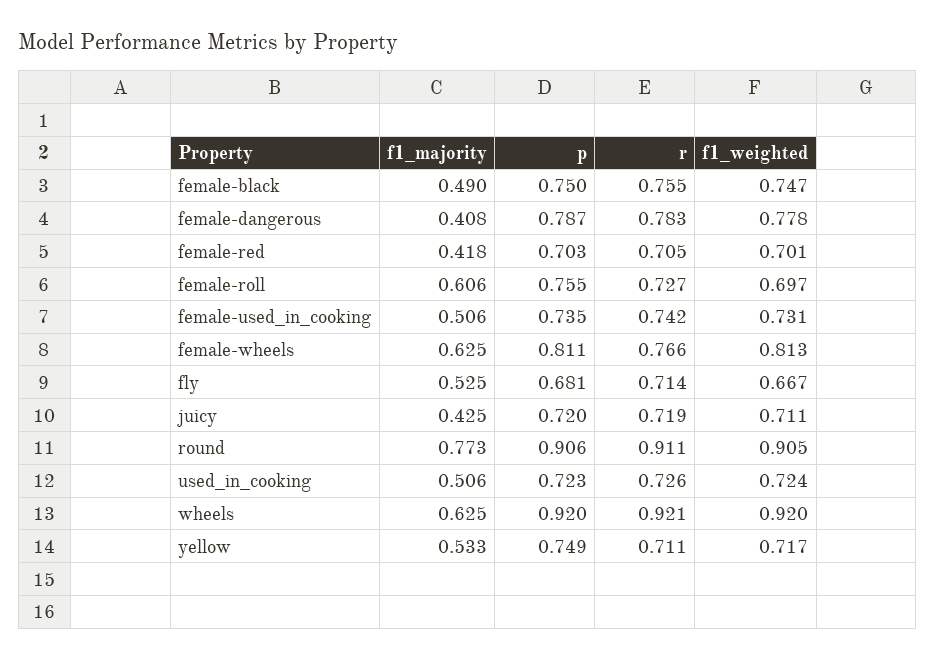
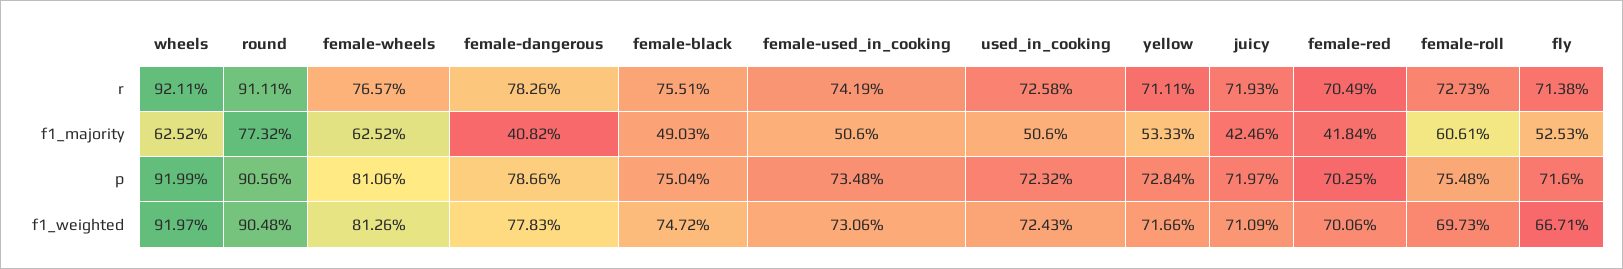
p, fly: 0.681 -> 0.716
p, yellow: 0.749 -> 0.7284

